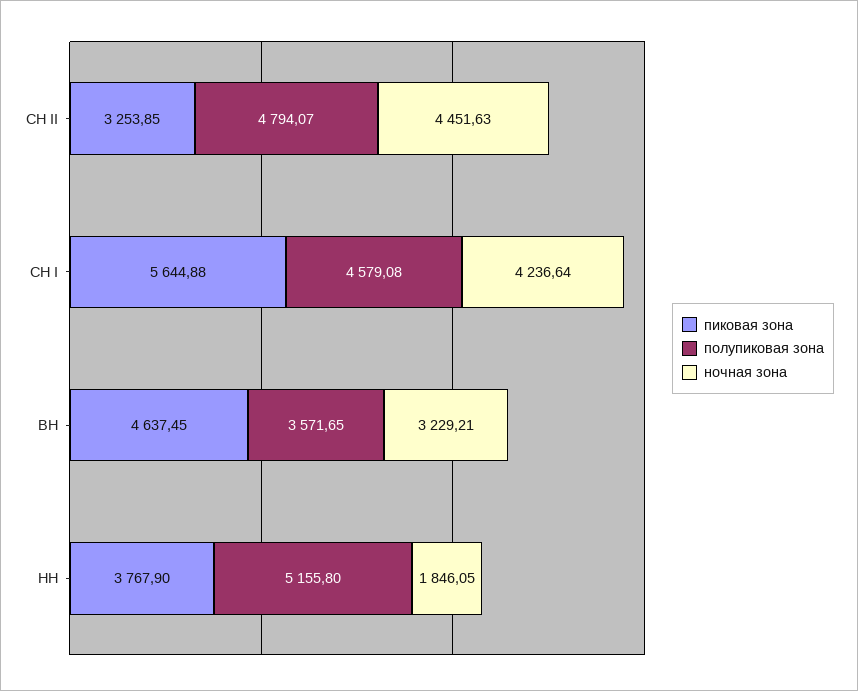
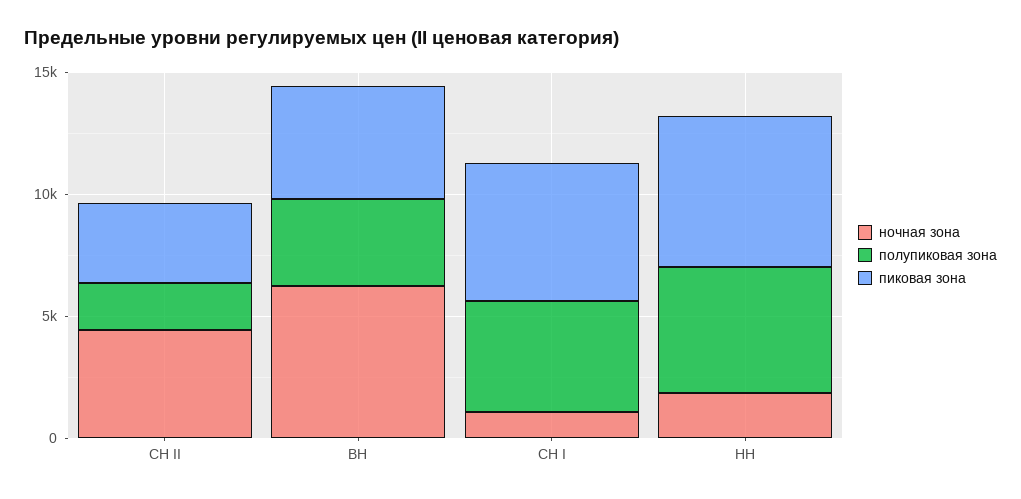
полупиковая зона, СН II: 4794.07 -> 2000
ночная зона, СН I: 4236.64 -> 1000
ночная зона, ВН: 3229.21 -> 6000
пиковая зона, НН: 3767.9 -> 6000

